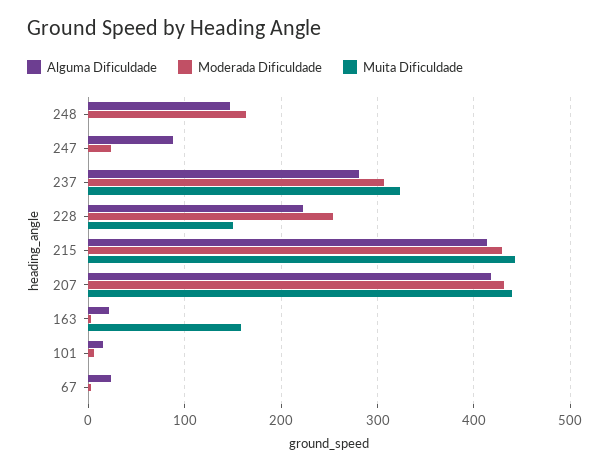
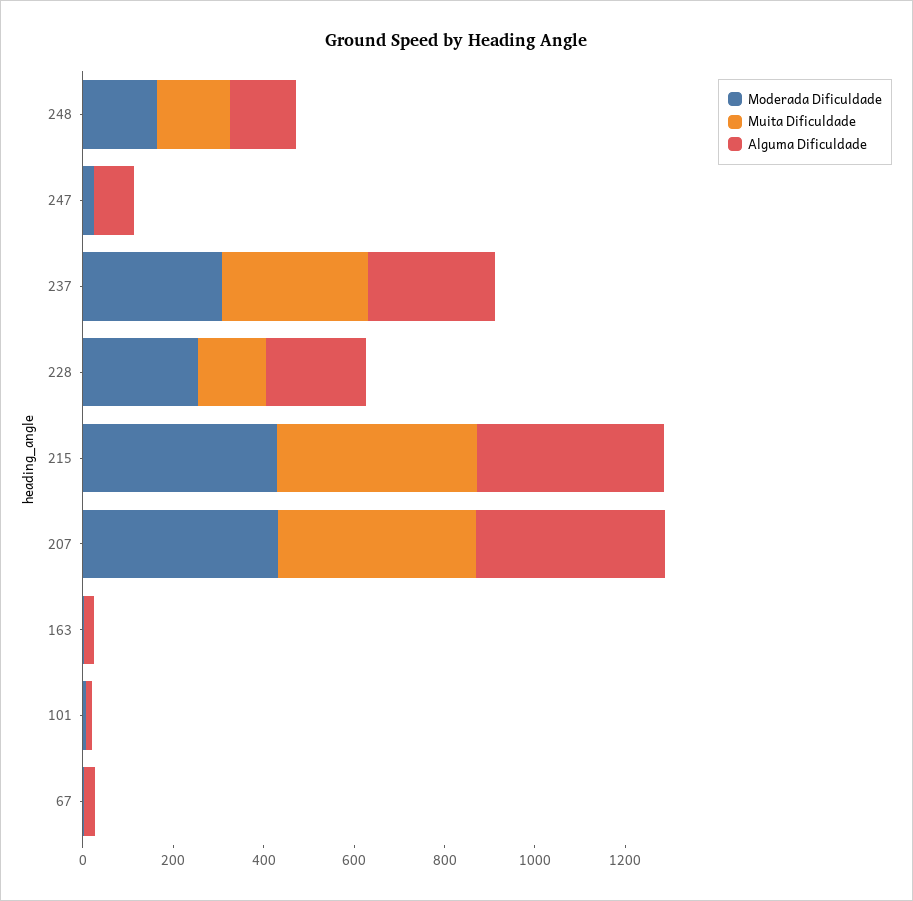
Muita Dificuldade, 248: 0 -> 150
Muita Dificuldade, 163: 160 -> 0

